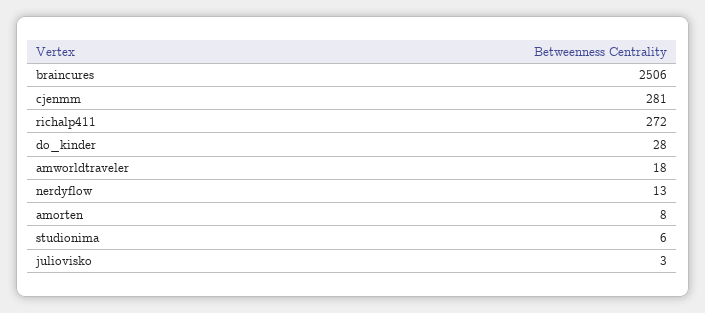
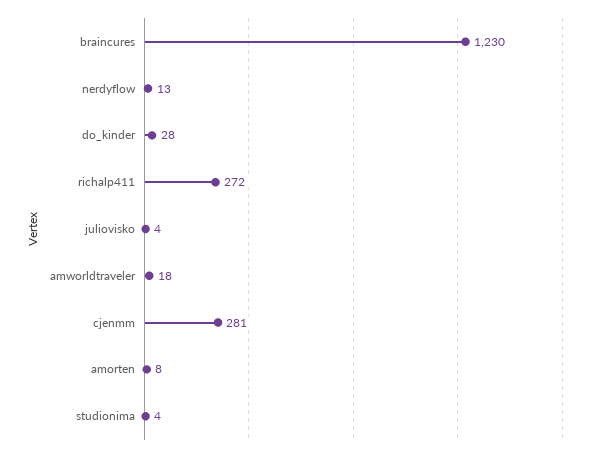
braincures: 2506 -> 1230
studionima: 6 -> 4
juliovisko: 3 -> 4

